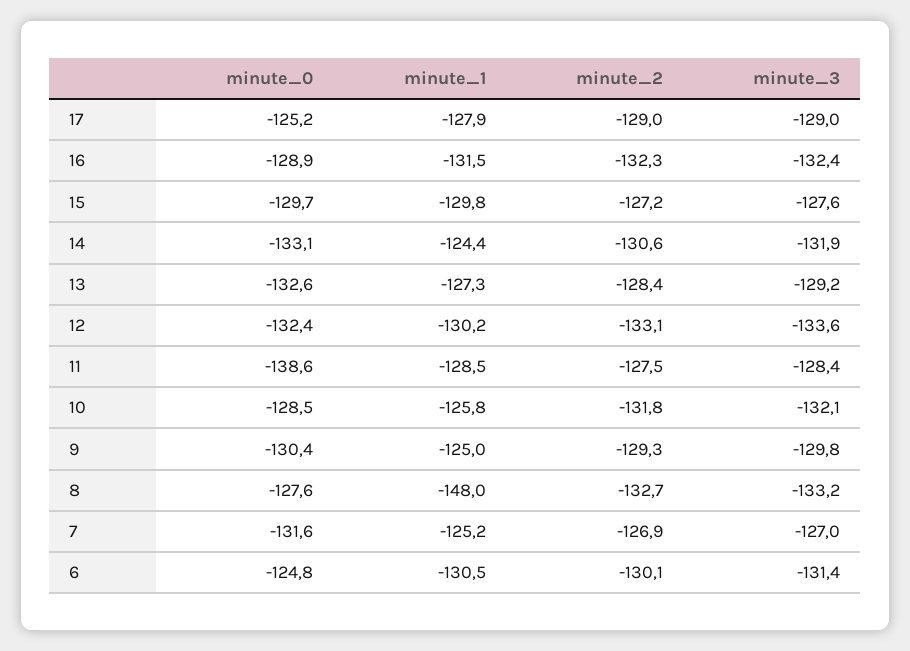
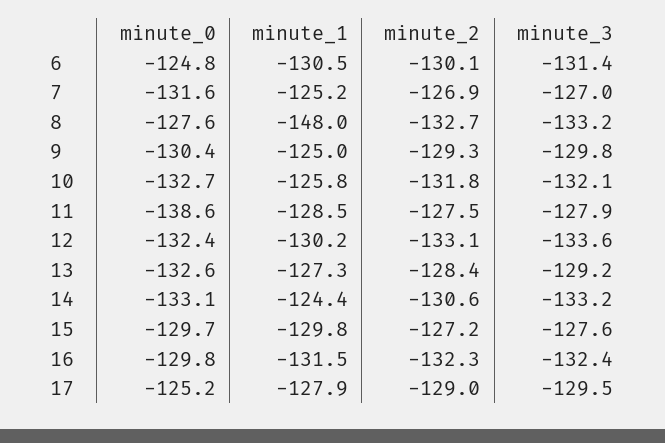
minute_3, 17: -129 -> -129.5
minute_0, 16: -128.9 -> -129.8
minute_3, 14: -131.9 -> -133.2
minute_3, 11: -128.4 -> -127.9
minute_0, 10: -128.5 -> -132.7

